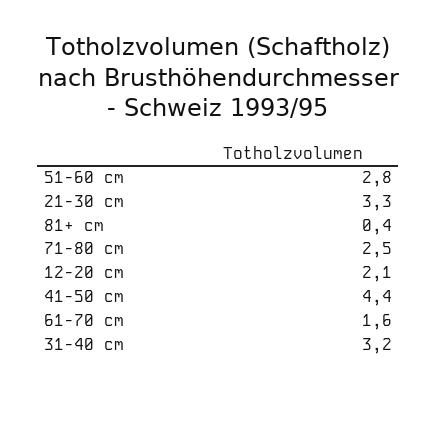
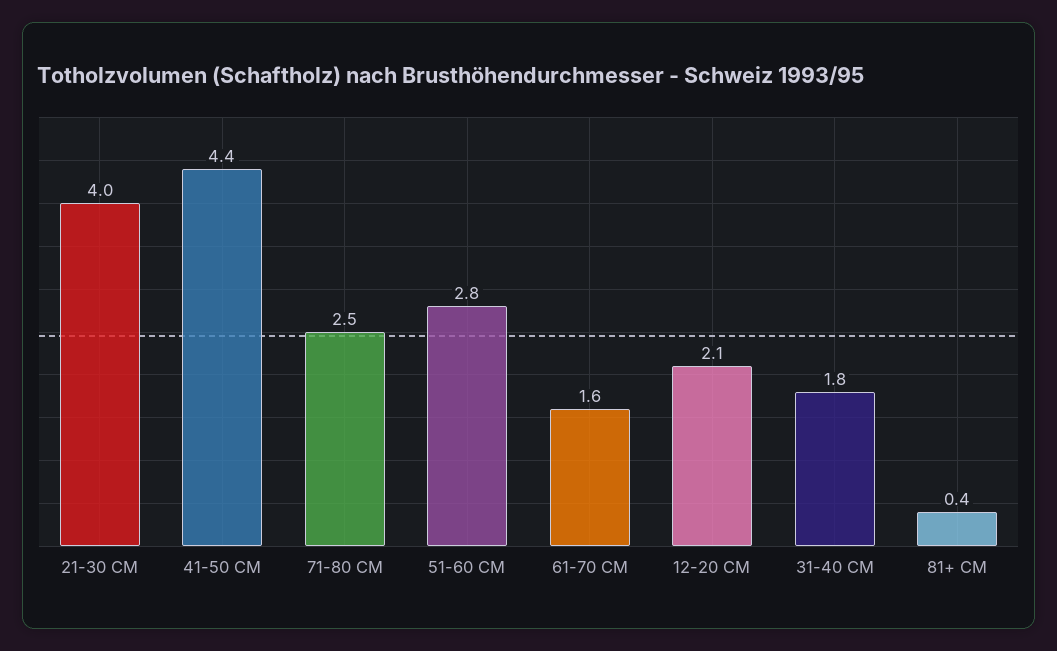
21-30 cm: 3.3 -> 4
31-40 cm: 3.2 -> 1.8

